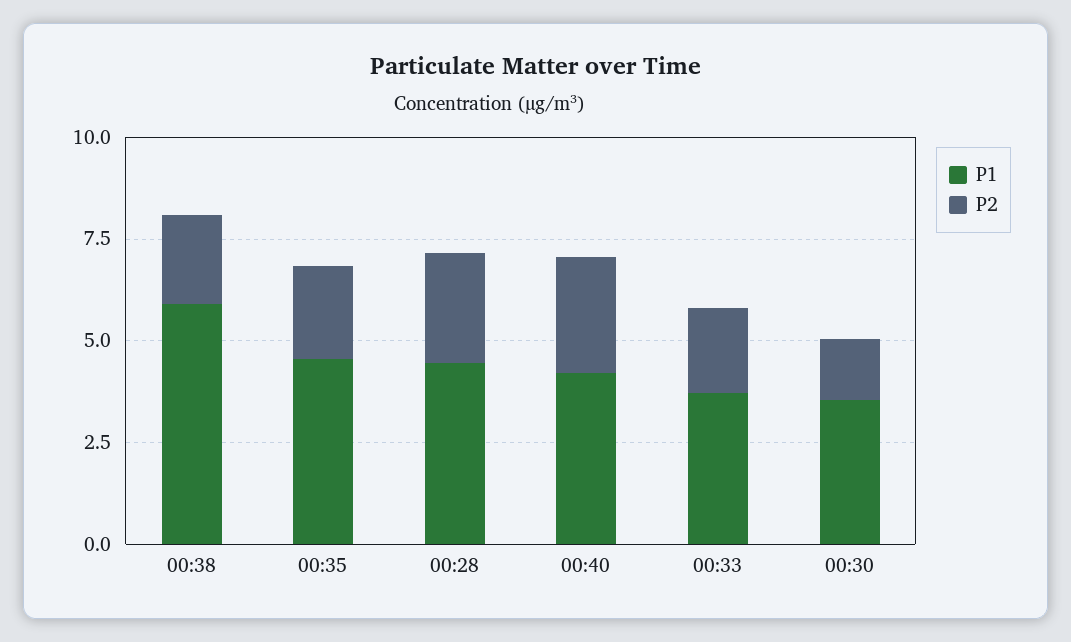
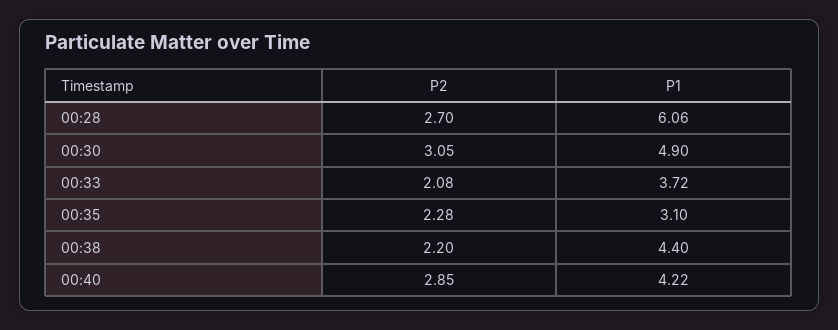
P1, 00:38: 6 -> 4.4
P1, 00:35: 4.5 -> 3.1
P1, 00:28: 4.5 -> 6.06
P1, 00:30: 3.5 -> 4.9
P2, 00:30: 1.5 -> 3.05

